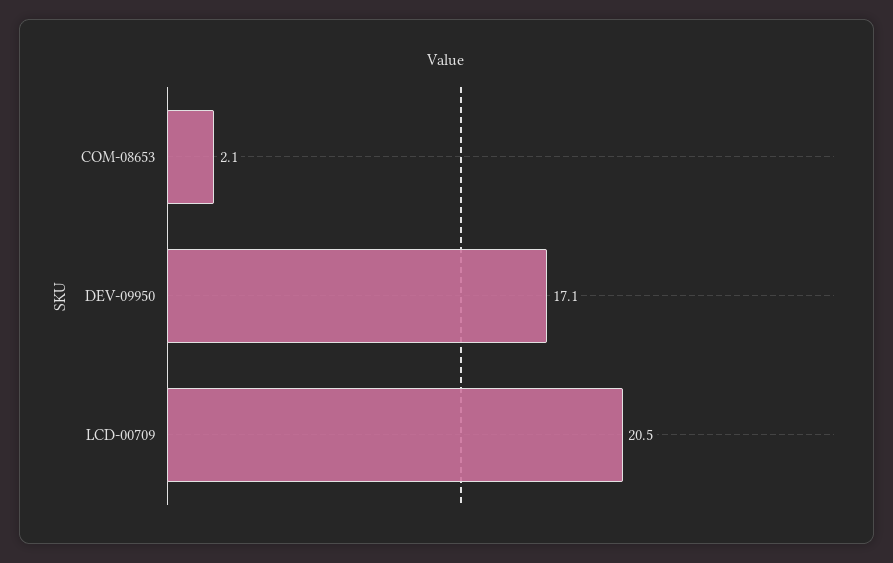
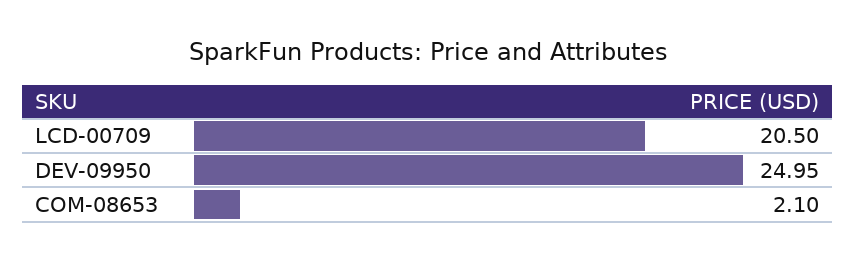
DEV-09950: 17.1 -> 24.95

